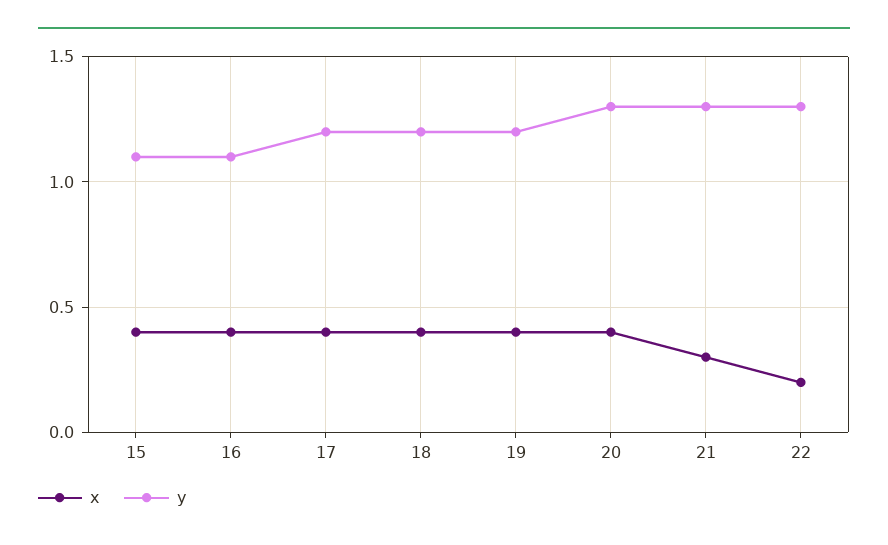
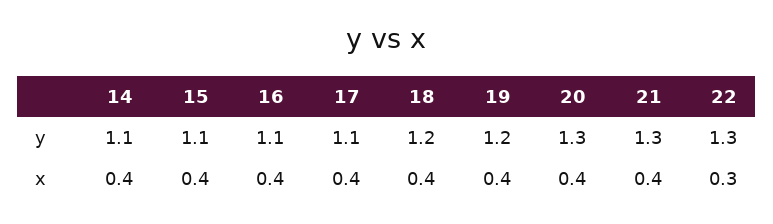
y, 17: 1.2 -> 1.1
x, 21: 0.3 -> 0.4
x, 22: 0.2 -> 0.3
y, 14: none -> 1.1
x, 14: none -> 0.4

